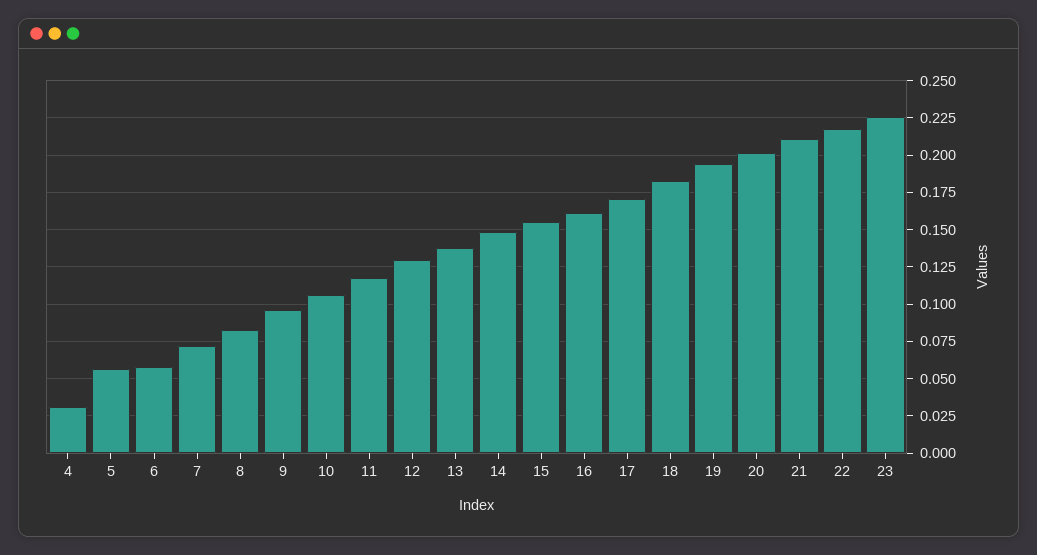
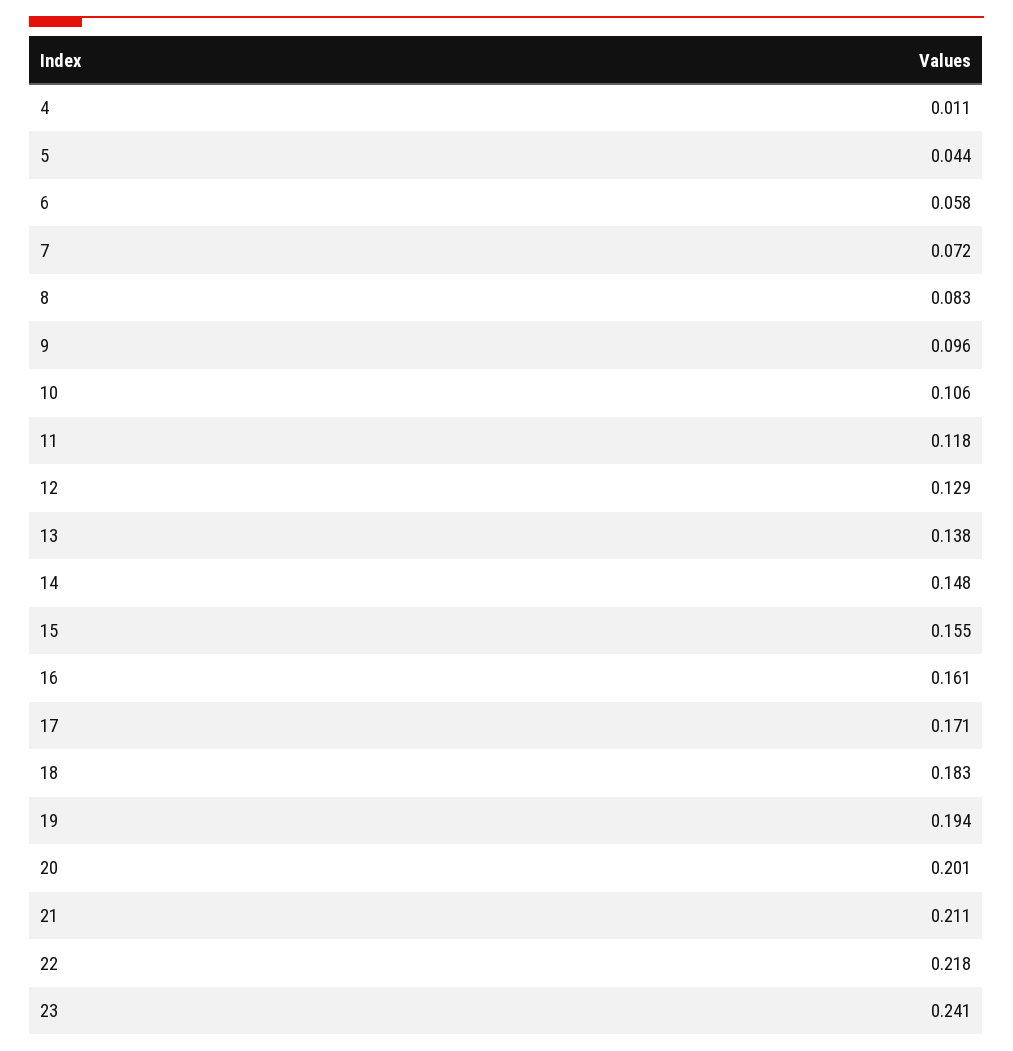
4: 0.03 -> 0.011
5: 0.055 -> 0.044
23: 0.225 -> 0.241

